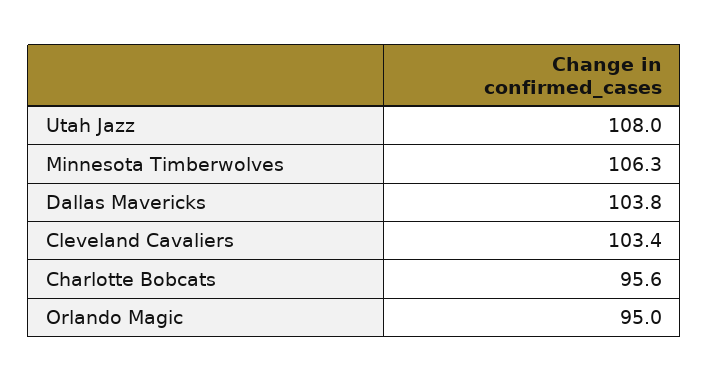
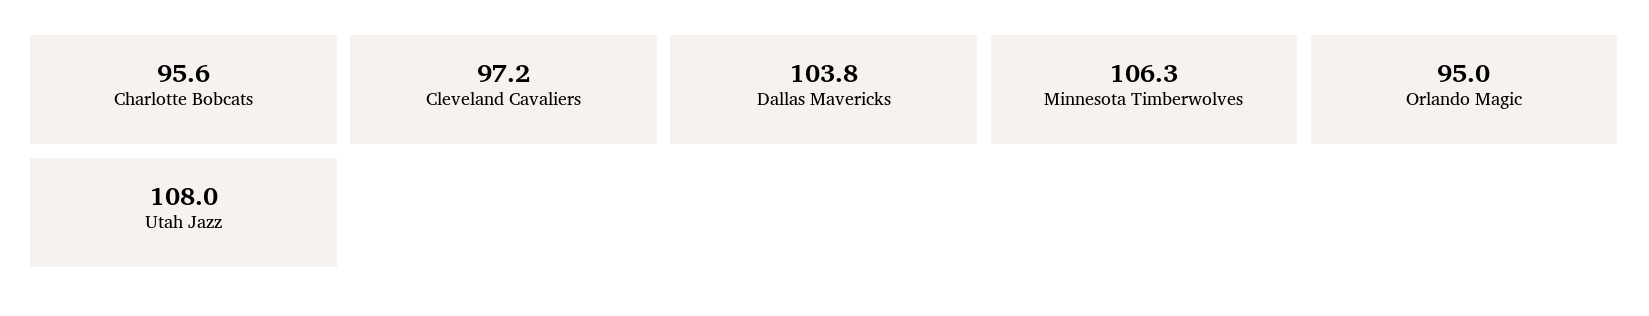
Cleveland Cavaliers: 103.4 -> 97.2

